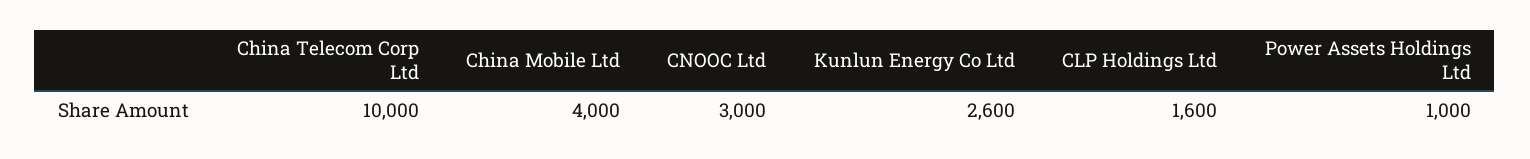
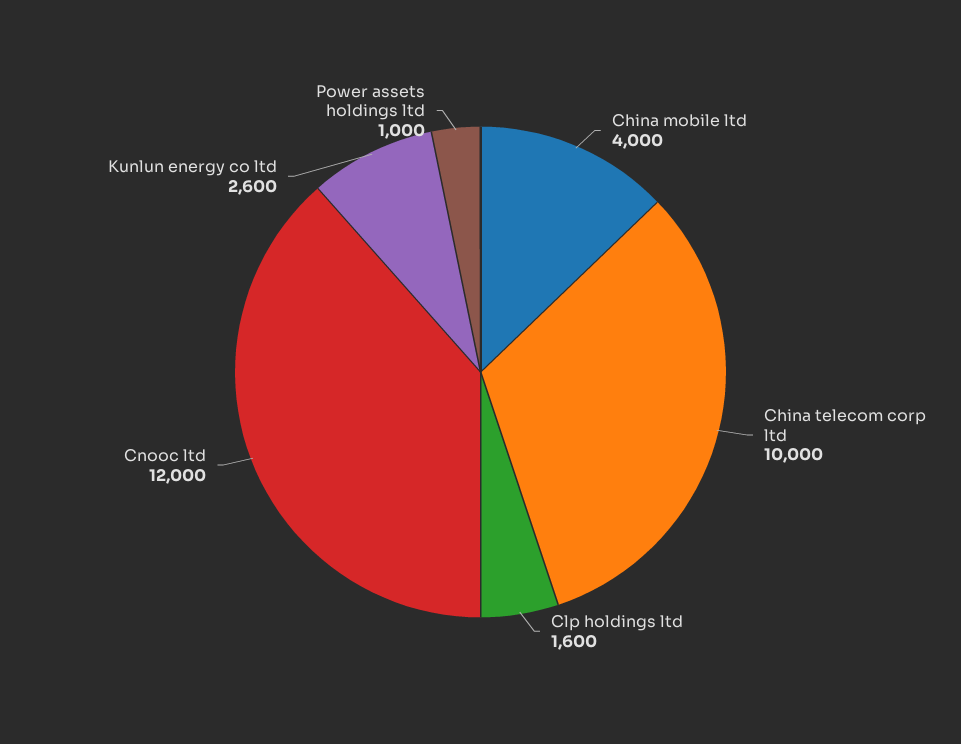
CNOOC Ltd: 3000 -> 12000

